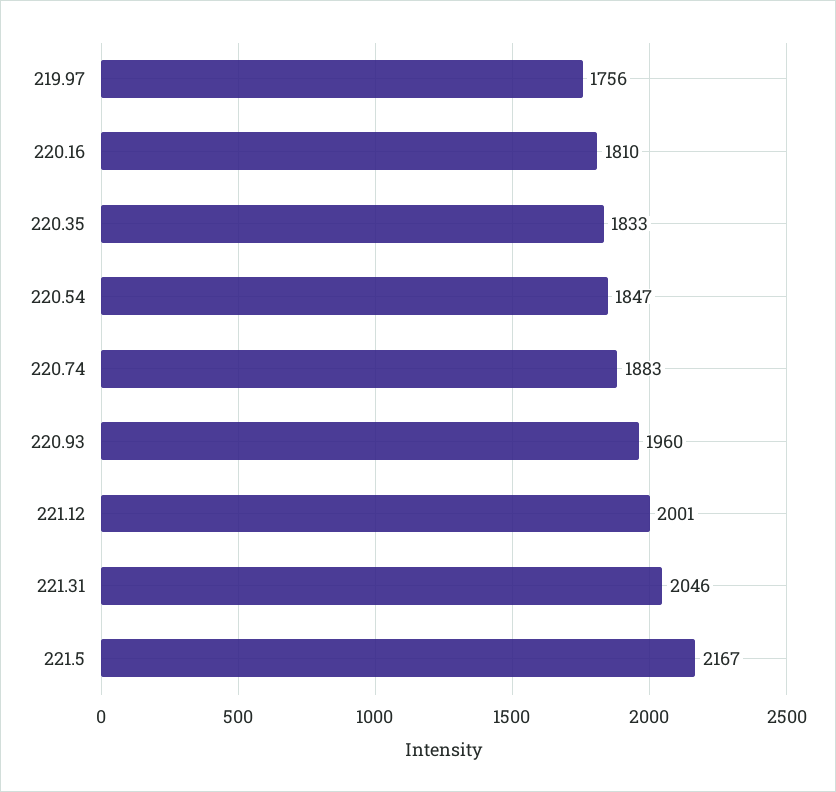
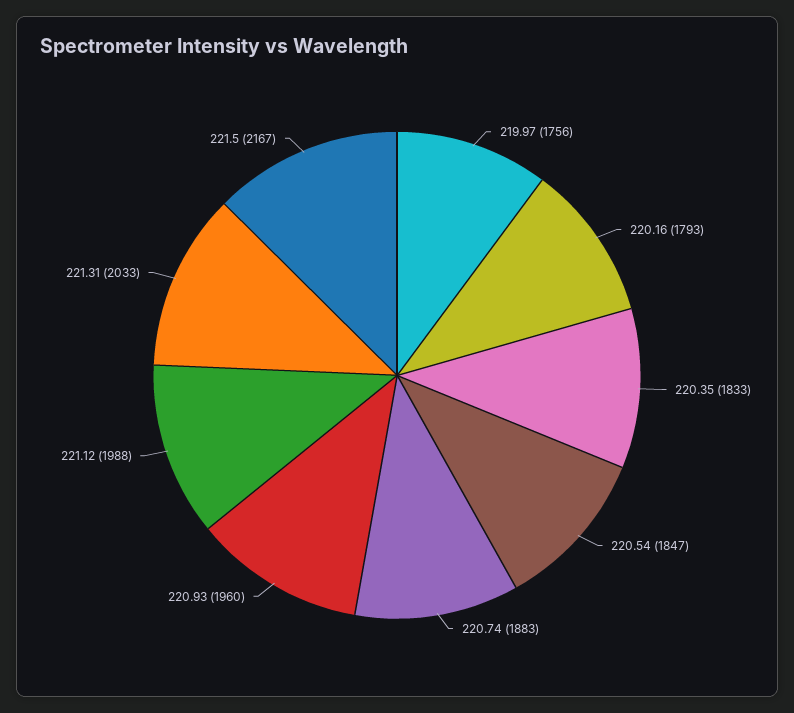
220.16: 1810 -> 1793
221.12: 2001 -> 1988
221.31: 2046 -> 2033

